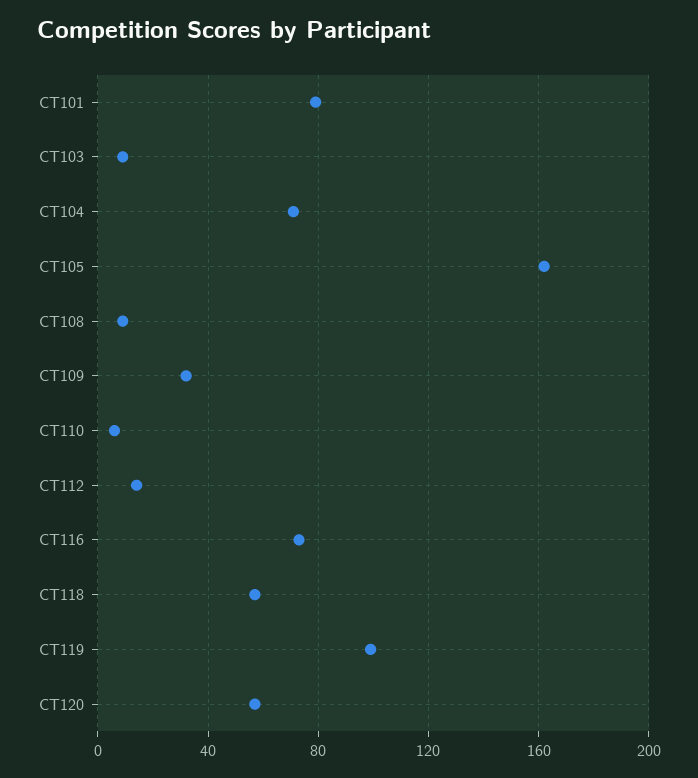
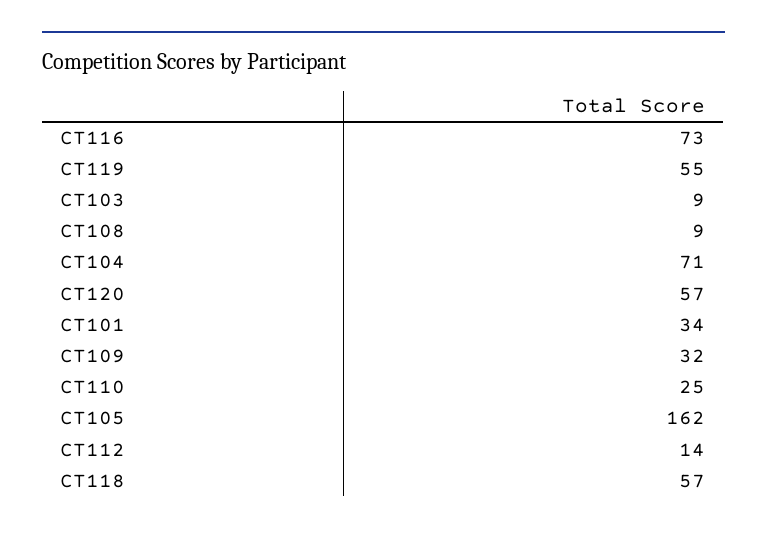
CT101: 80 -> 34
CT110: 5 -> 25
CT119: 100 -> 55

